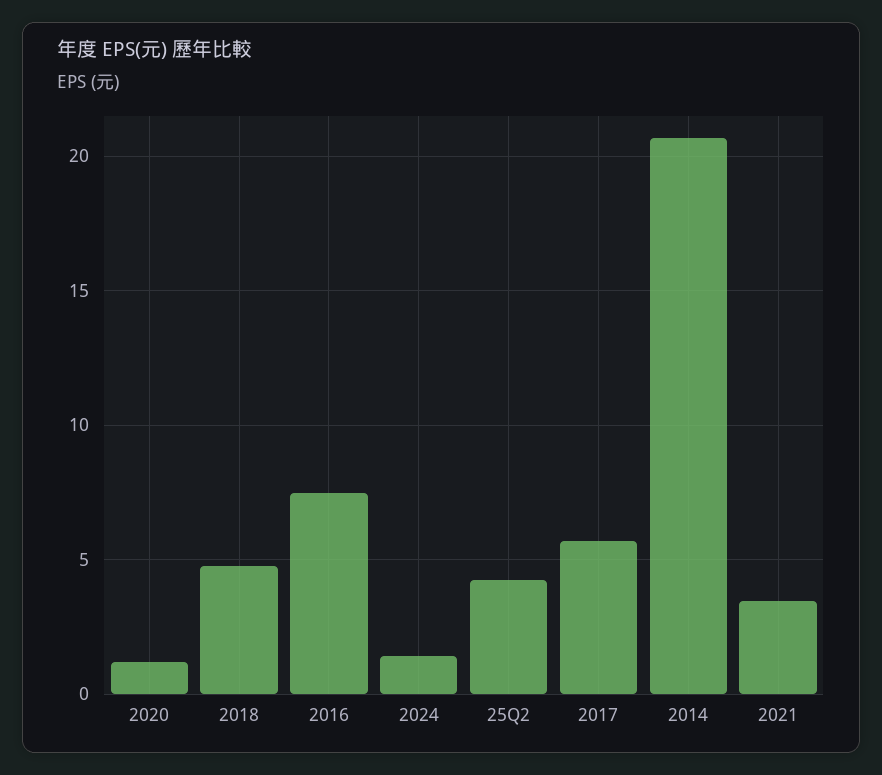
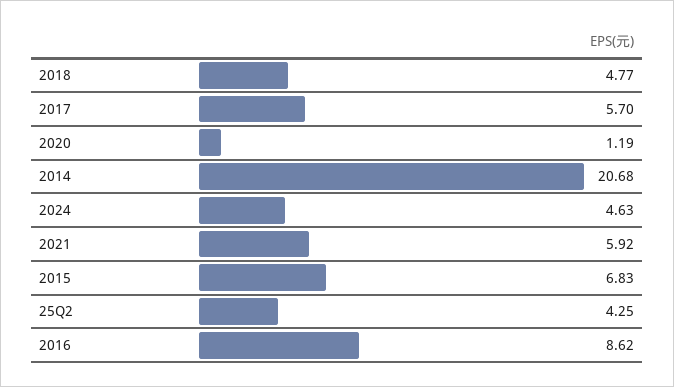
2016: 7.5 -> 8.62
2024: 1.5 -> 4.63
2021: 3.5 -> 5.92
2015: none -> 6.83

